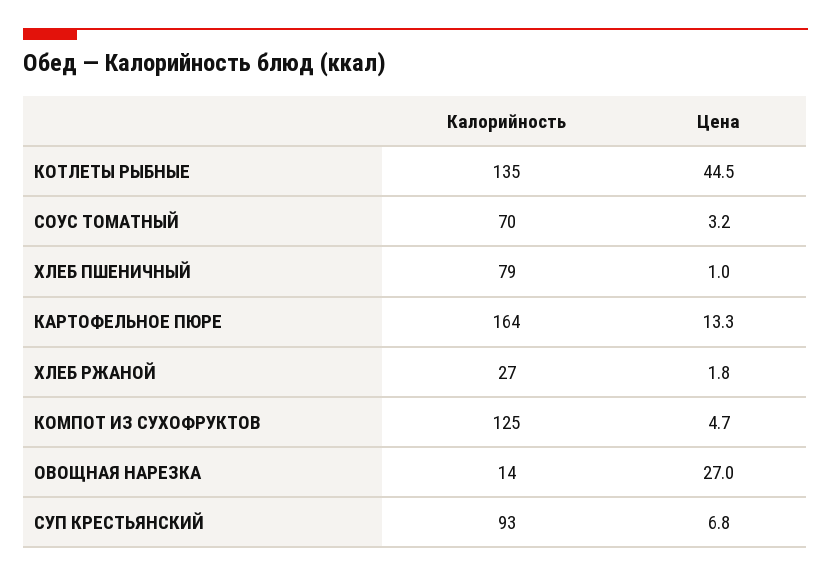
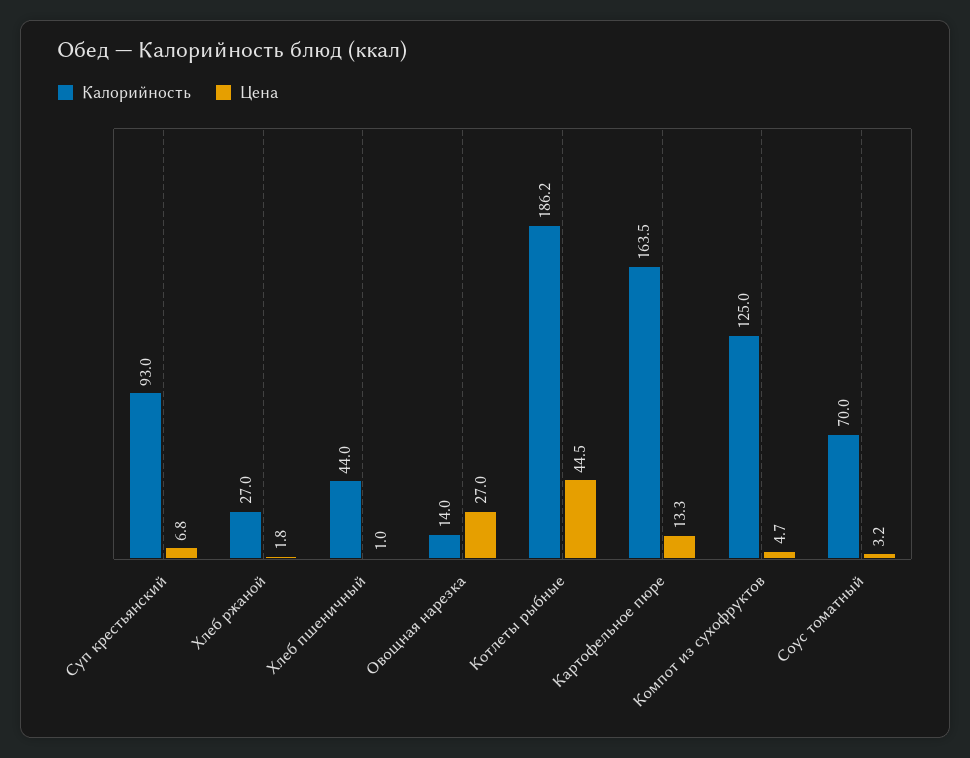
Калорийность, КОТЛЕТЫ РЫБНЫЕ: 135 -> 186.2
Калорийность, ХЛЕБ ПШЕНИЧНЫЙ: 79 -> 44

